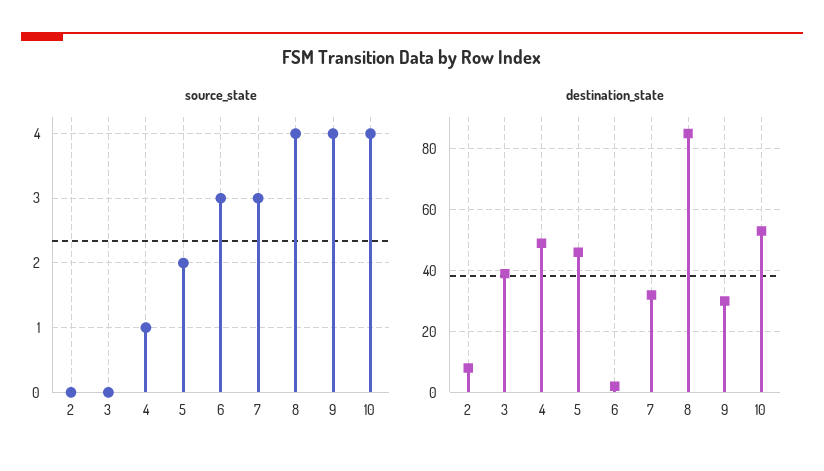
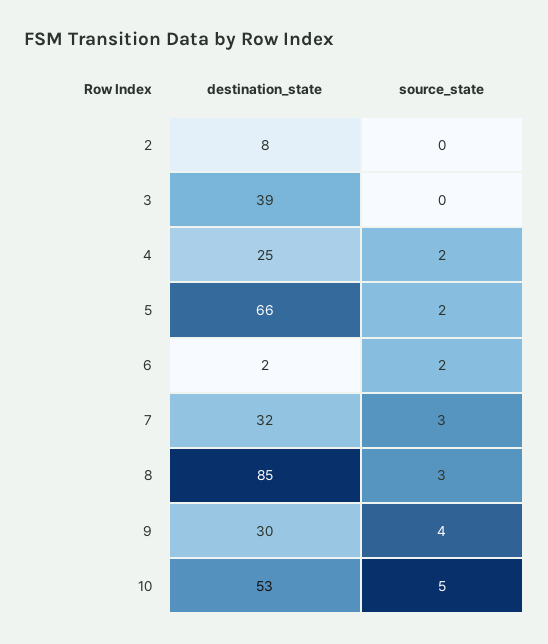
source_state, 4: 1 -> 2
source_state, 6: 3 -> 2
source_state, 8: 4 -> 3
source_state, 10: 4 -> 5
destination_state, 4: 50 -> 25
destination_state, 5: 45 -> 66

